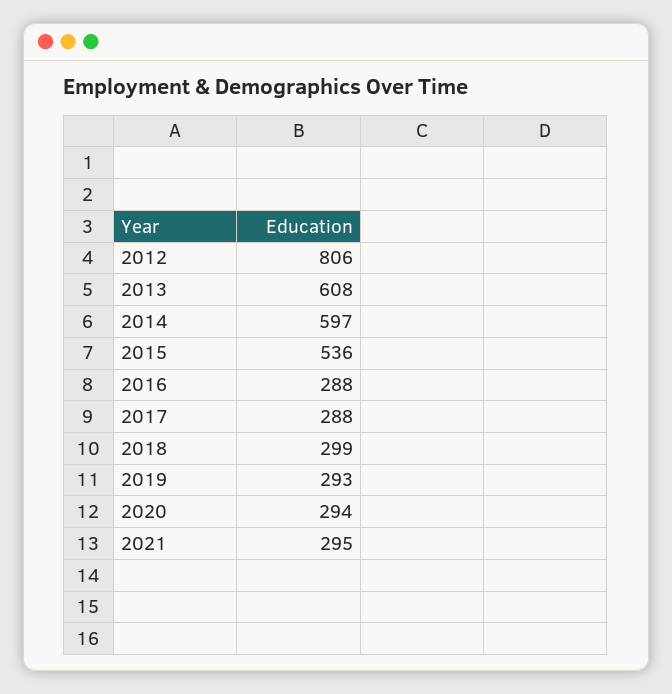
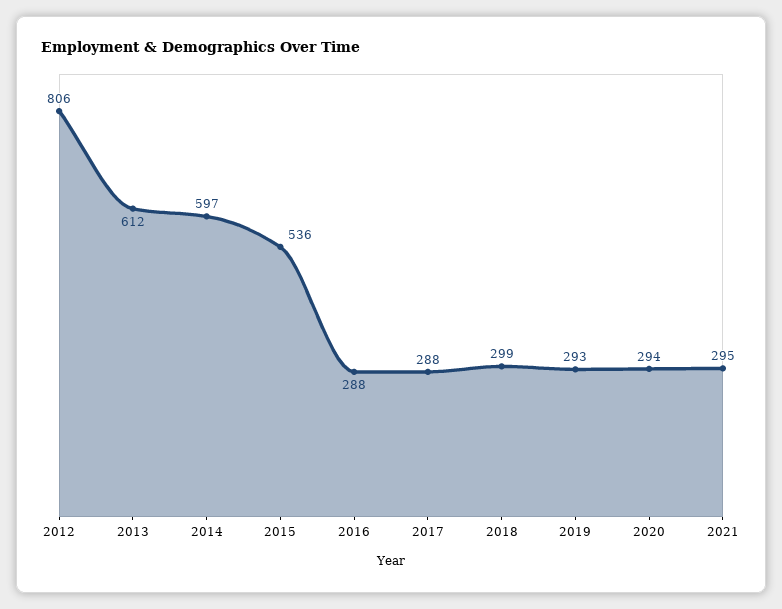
2013: 608 -> 612

